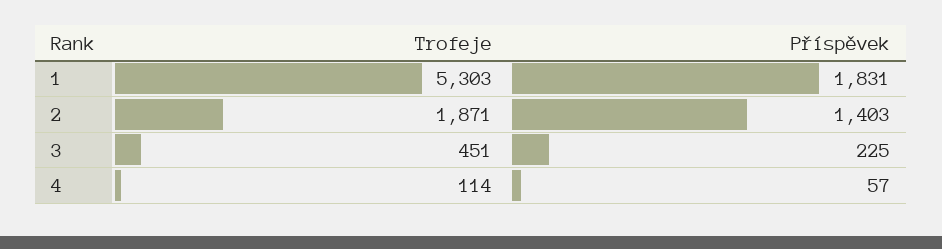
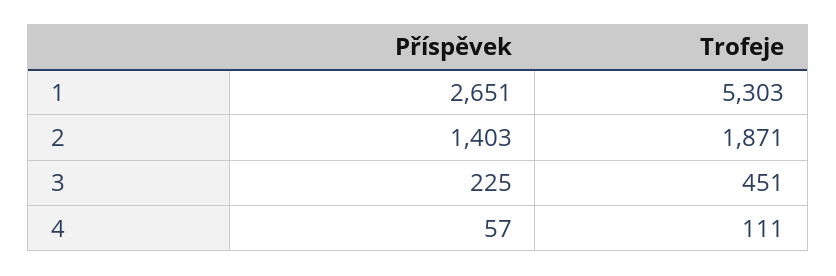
Příspěvek, 1: 1831 -> 2651
Trofeje, 4: 114 -> 111

